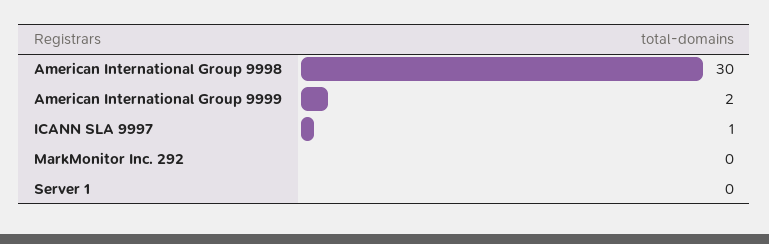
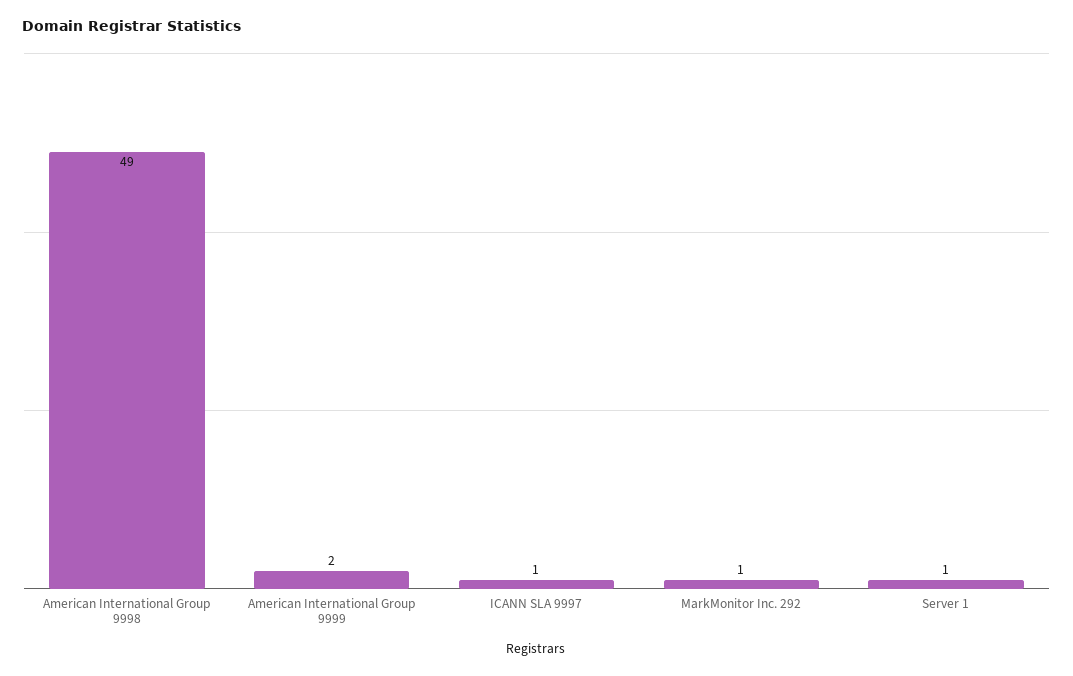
American International Group 9998: 30 -> 49
MarkMonitor Inc. 292: 0 -> 1
Server 1: 0 -> 1

